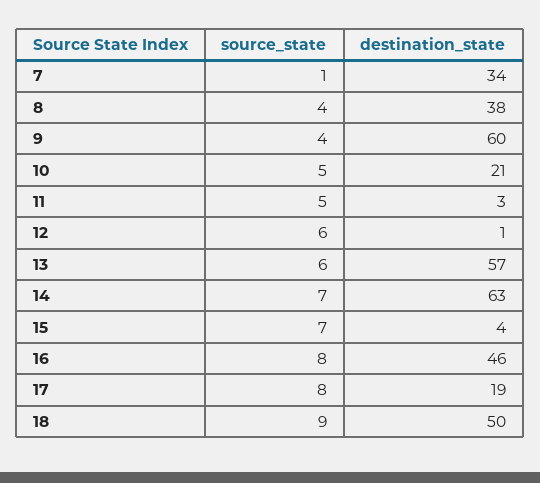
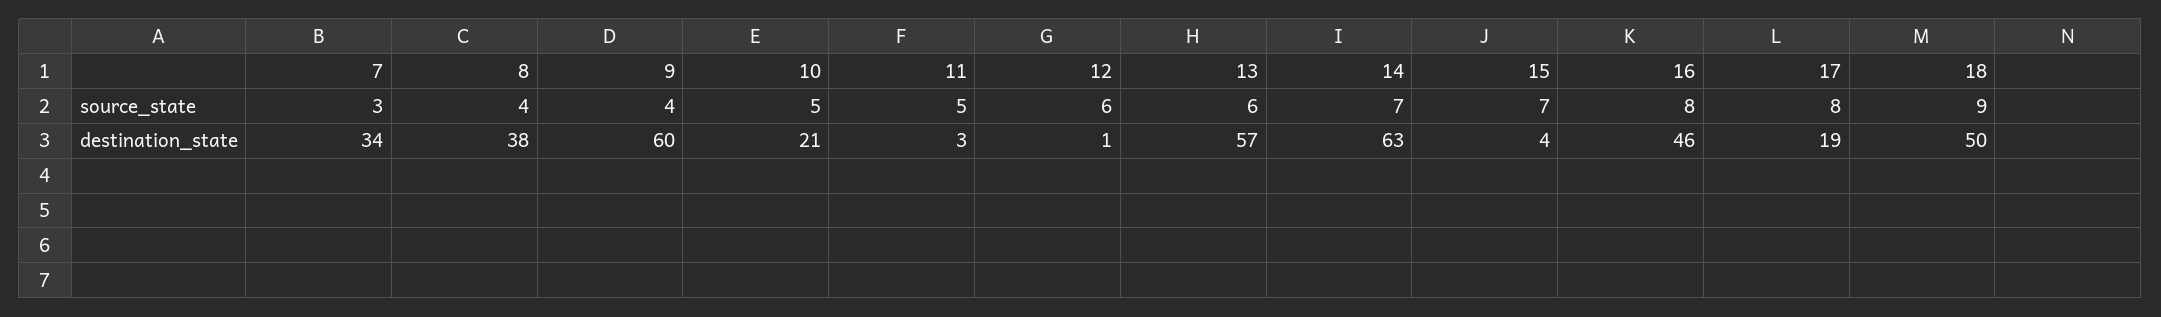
source_state, 7: 1 -> 3

